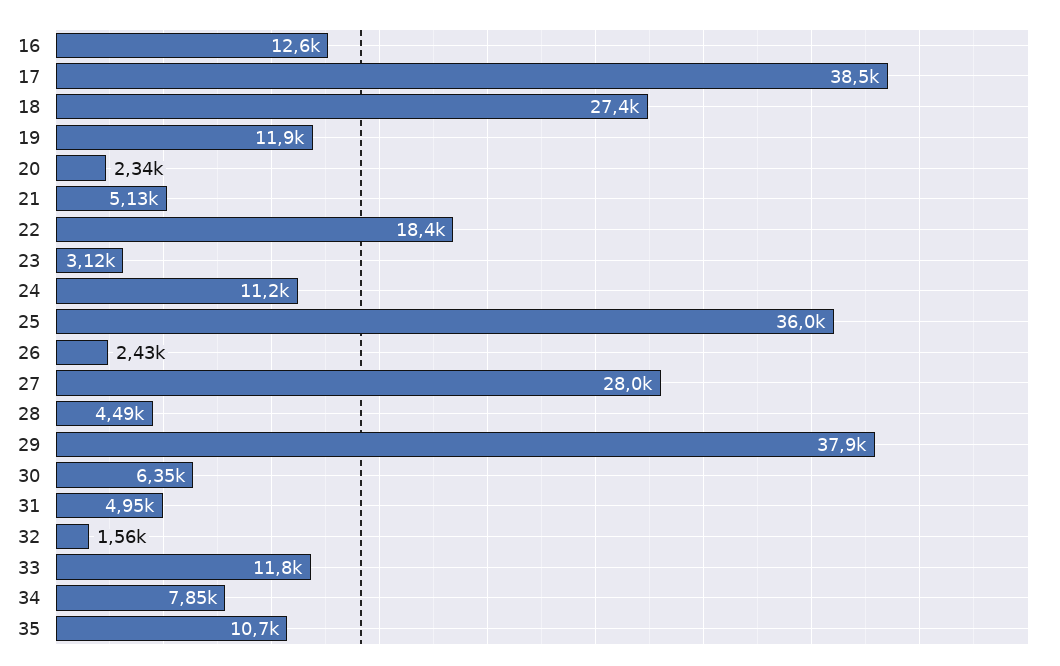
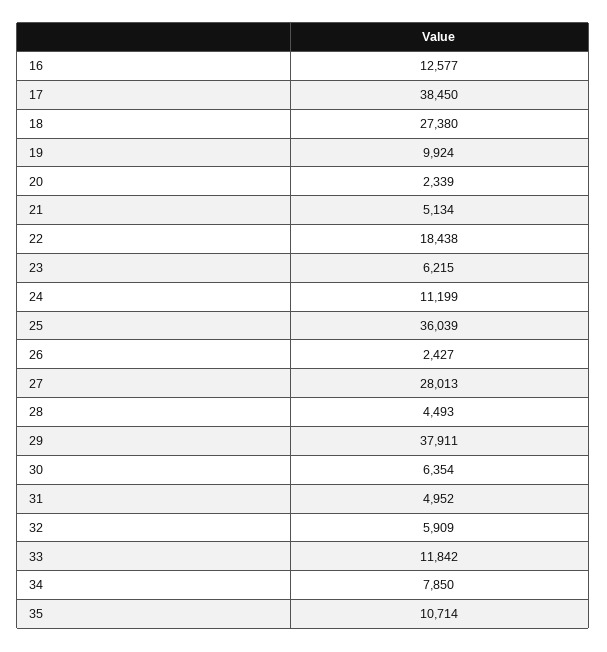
19: 11900 -> 9924
23: 3120 -> 6215
32: 1560 -> 5909

